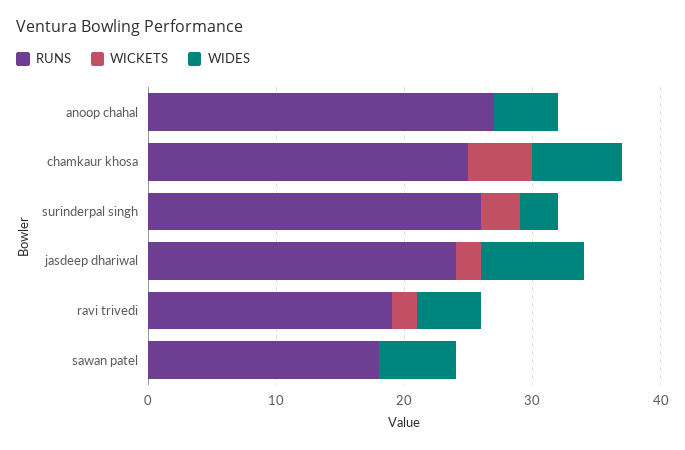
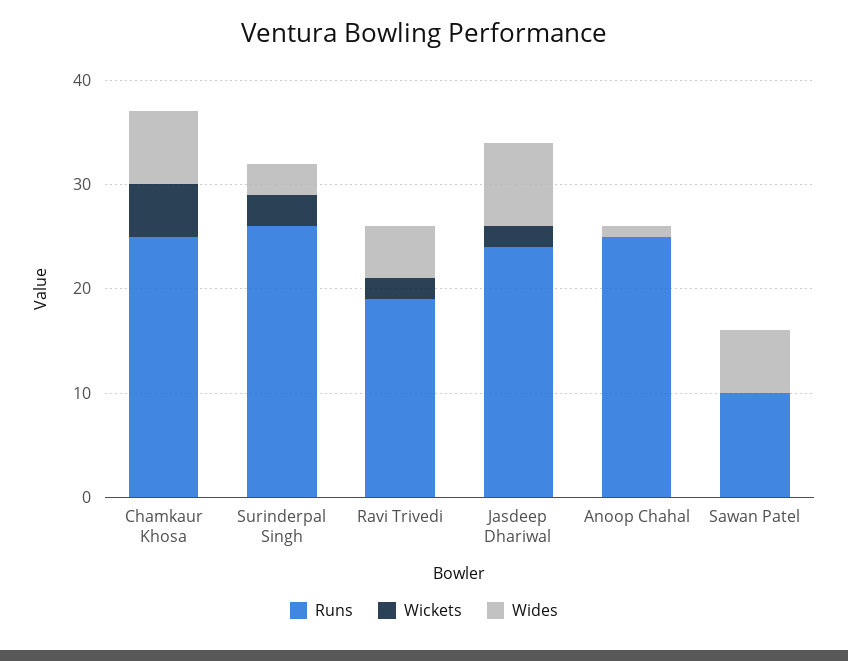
RUNS, anoop chahal: 27 -> 25
WIDES, anoop chahal: 5 -> 1
RUNS, sawan patel: 18 -> 10

